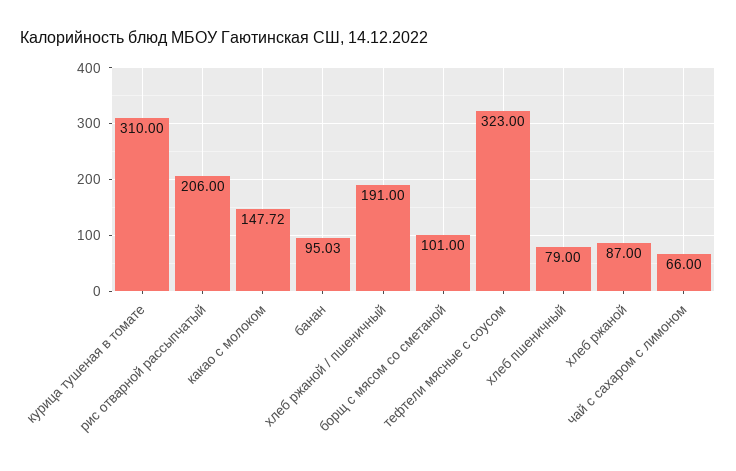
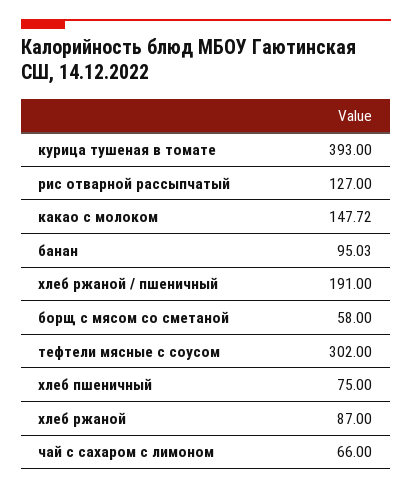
курица тушеная в томате: 310 -> 393
рис отварной рассыпчатый: 206 -> 127
борщ с мясом со сметаной: 101 -> 58
тефтели мясные с соусом: 323 -> 302
хлеб пшеничный: 79 -> 75

